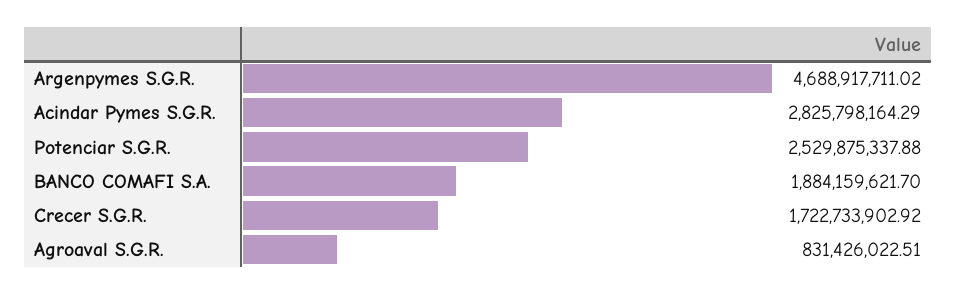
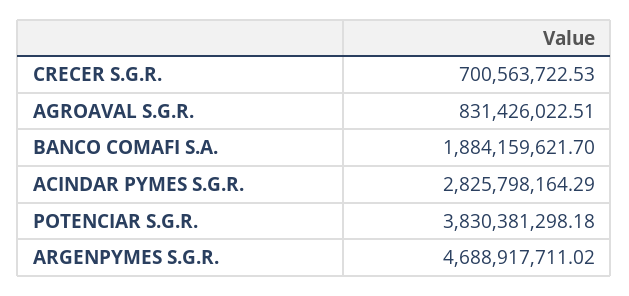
Potenciar S.G.R.: 2529875337.88 -> 3830381298.18
Crecer S.G.R.: 1722733902.92 -> 700563722.53

